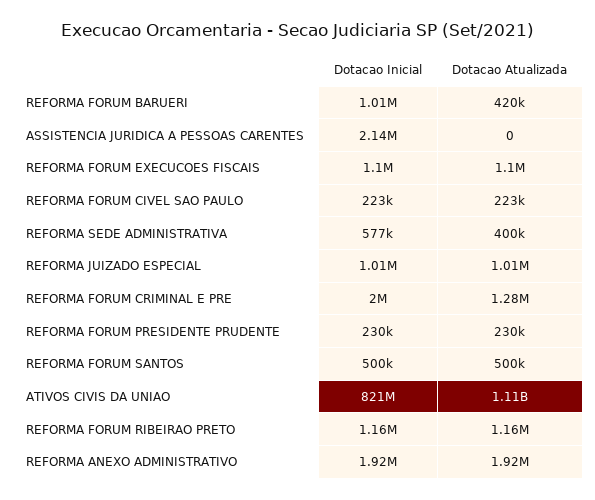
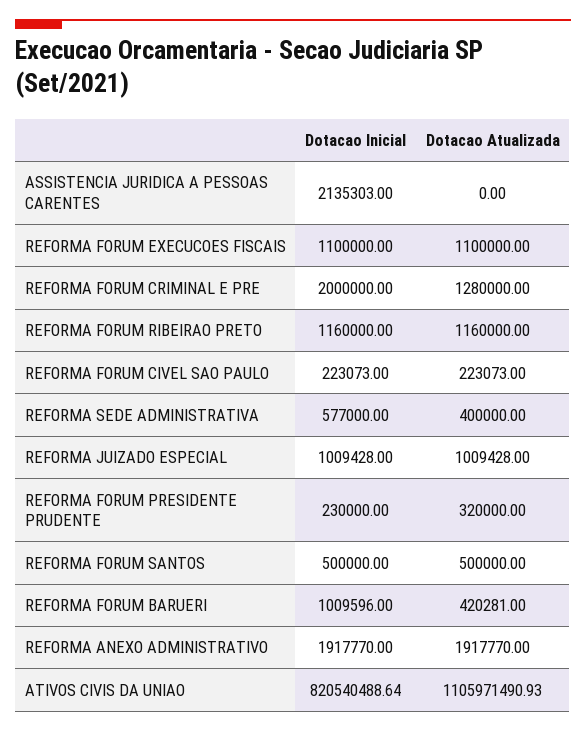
Dotacao Atualizada, REFORMA FORUM PRESIDENTE PRUDENTE: 230000 -> 320000

